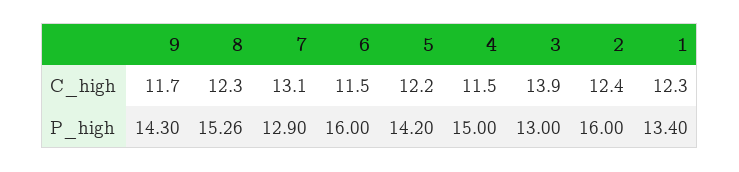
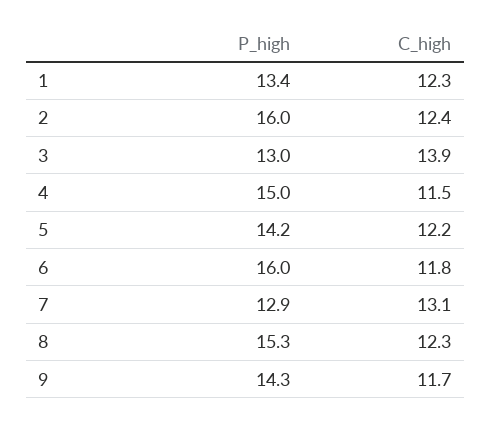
6, C_high: 11.5 -> 11.8

